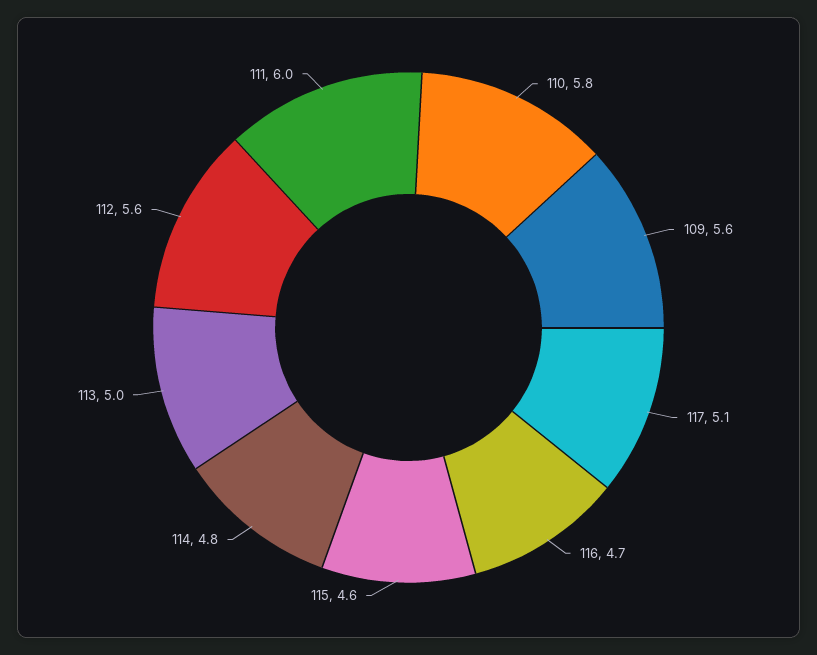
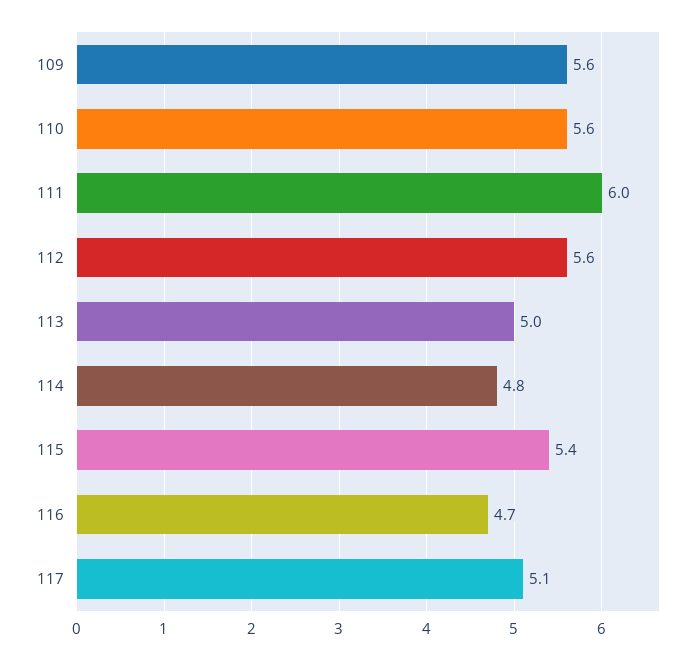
110: 5.8 -> 5.6
115: 4.6 -> 5.4

